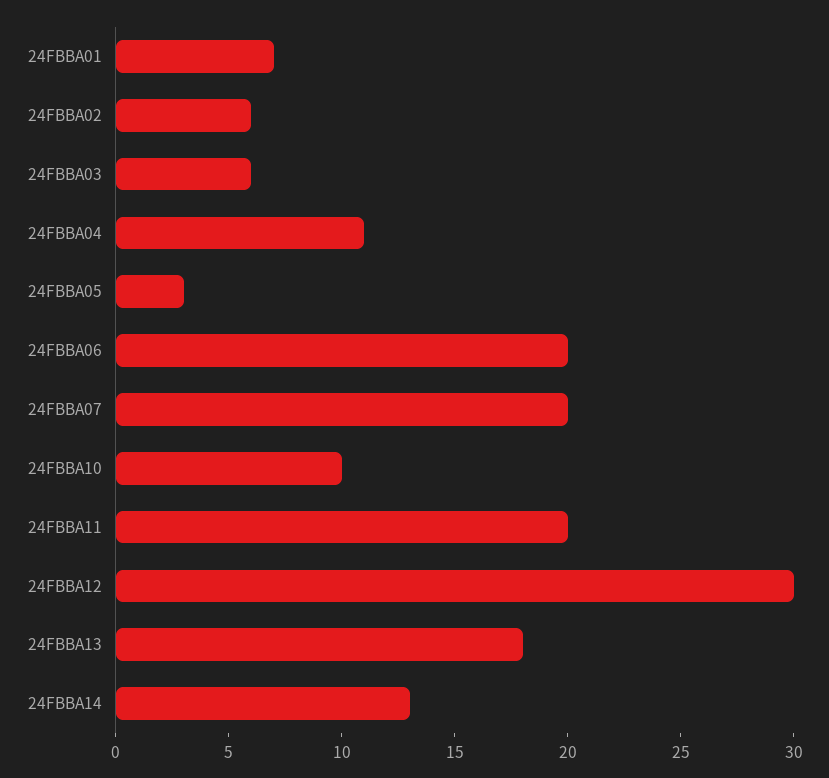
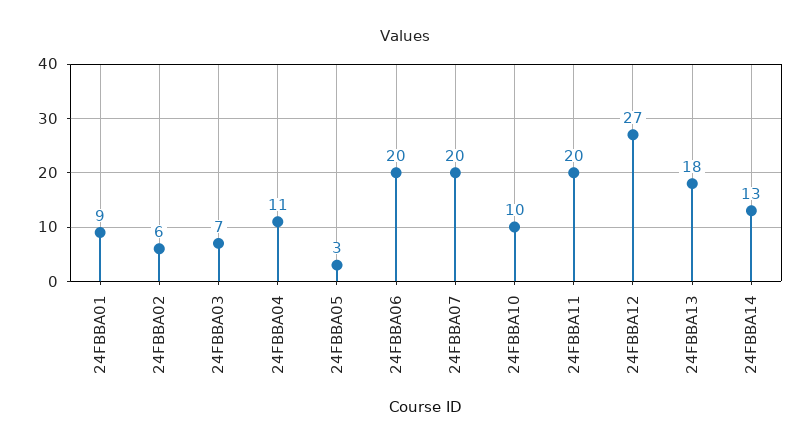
24FBBA01: 7 -> 9
24FBBA03: 6 -> 7
24FBBA12: 30 -> 27

